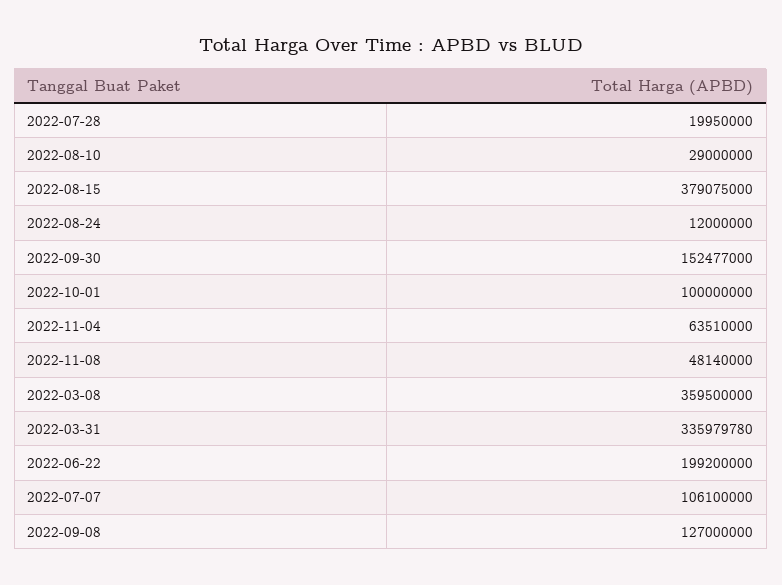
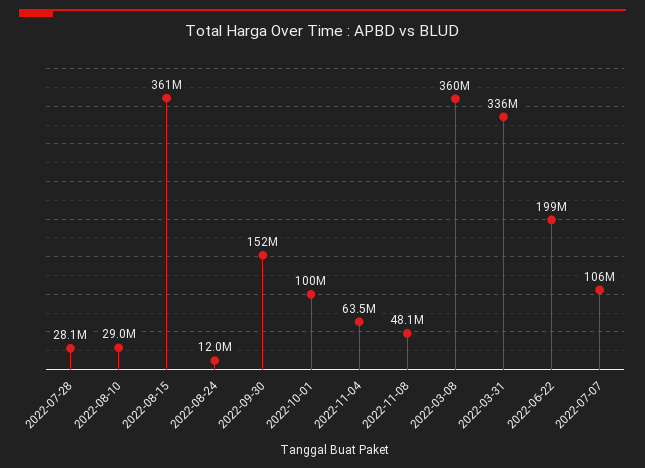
2022-07-28: 19950000 -> 28100000
2022-08-15: 379075000 -> 361000000
2022-09-08: 127000000 -> none

